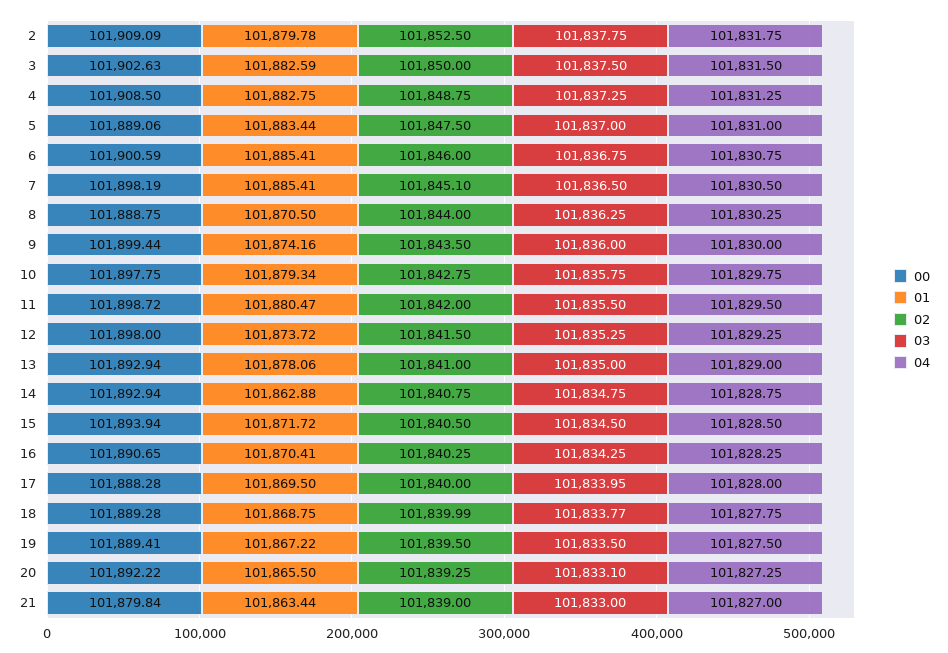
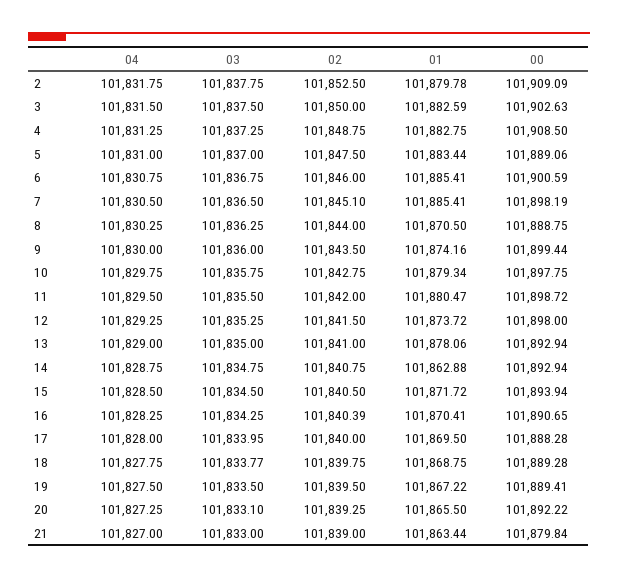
02, 16: 101840.25 -> 101840.39
02, 18: 101839.99 -> 101839.75

